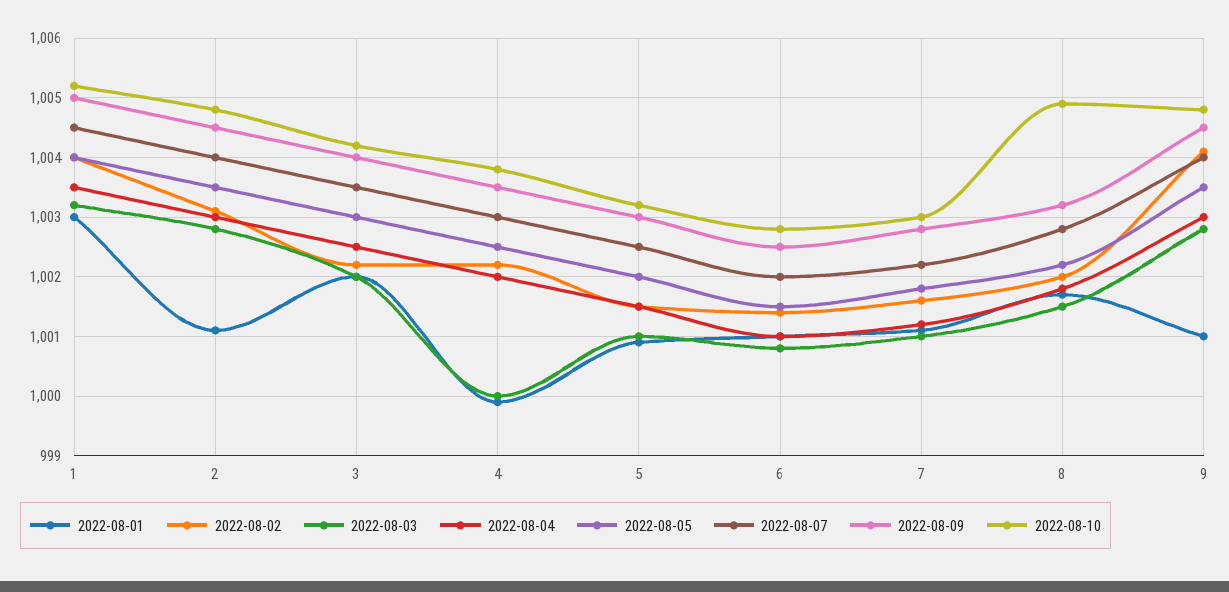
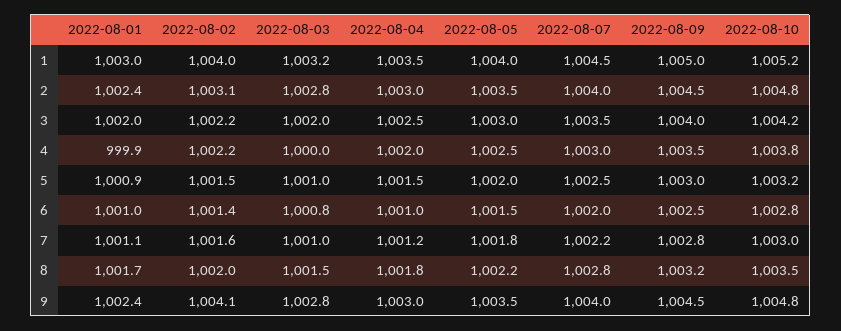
2022-08-01, 2: 1001 -> 1002.4
2022-08-10, 8: 1005 -> 1003.5
2022-08-01, 9: 1001 -> 1002.4

